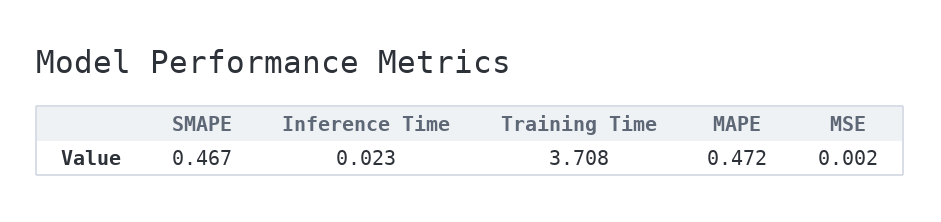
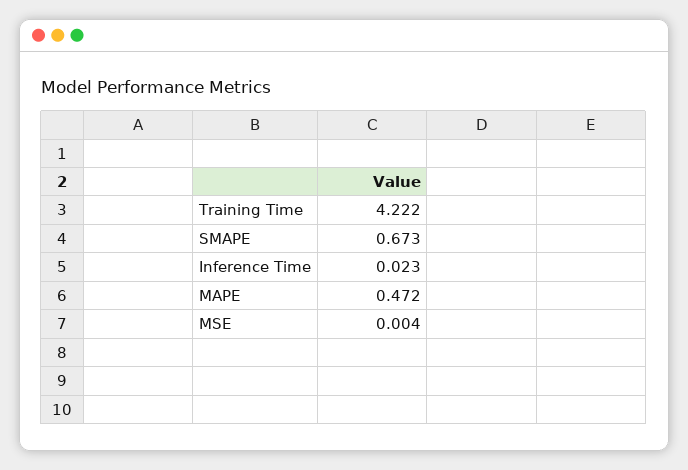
SMAPE: 0.467 -> 0.673
Training Time: 3.708 -> 4.222
MSE: 0.002 -> 0.004

